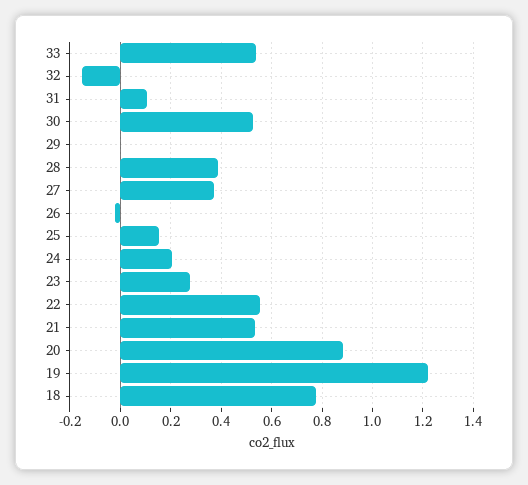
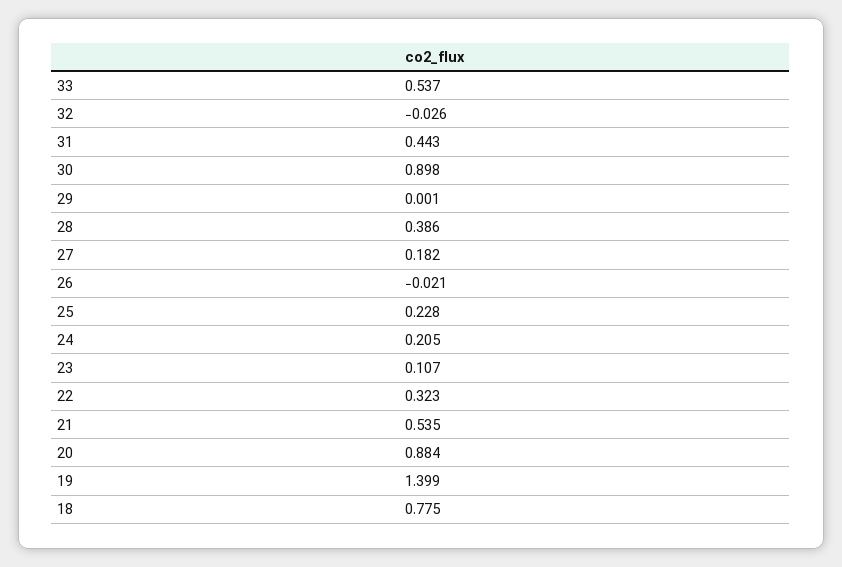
32: -0.15 -> -0.026
31: 0.1 -> 0.443
30: 0.525 -> 0.898
27: 0.375 -> 0.182
25: 0.15 -> 0.228
23: 0.275 -> 0.107
22: 0.55 -> 0.323
19: 1.225 -> 1.399

